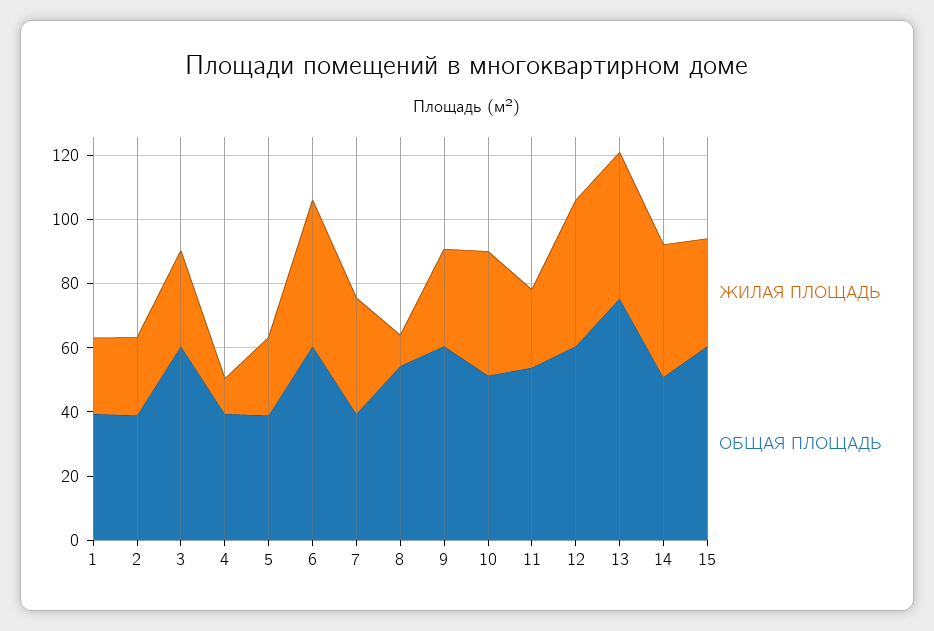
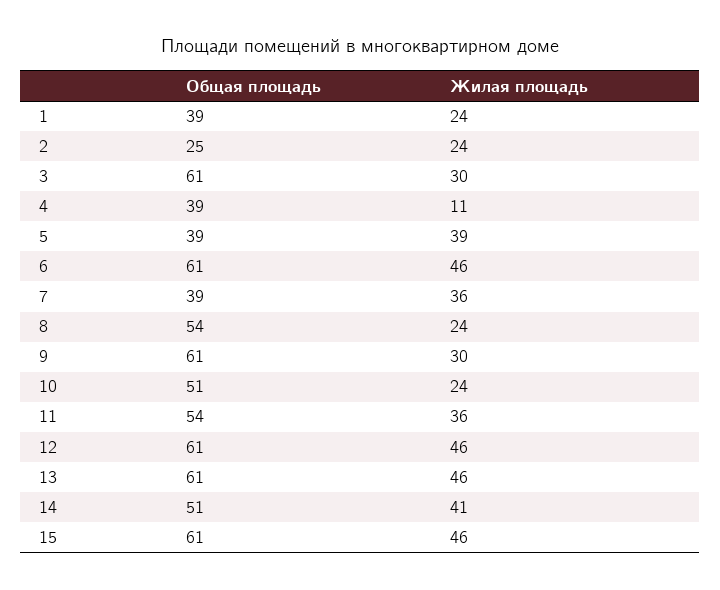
ОБЩАЯ ПЛОЩАДЬ, 2: 40 -> 25
ЖИЛАЯ ПЛОЩАДЬ, 5: 25 -> 39
ЖИЛАЯ ПЛОЩАДЬ, 8: 10 -> 24
ЖИЛАЯ ПЛОЩАДЬ, 10: 40 -> 24
ЖИЛАЯ ПЛОЩАДЬ, 11: 25 -> 36
ОБЩАЯ ПЛОЩАДЬ, 13: 75 -> 61
ЖИЛАЯ ПЛОЩАДЬ, 15: 35 -> 46

